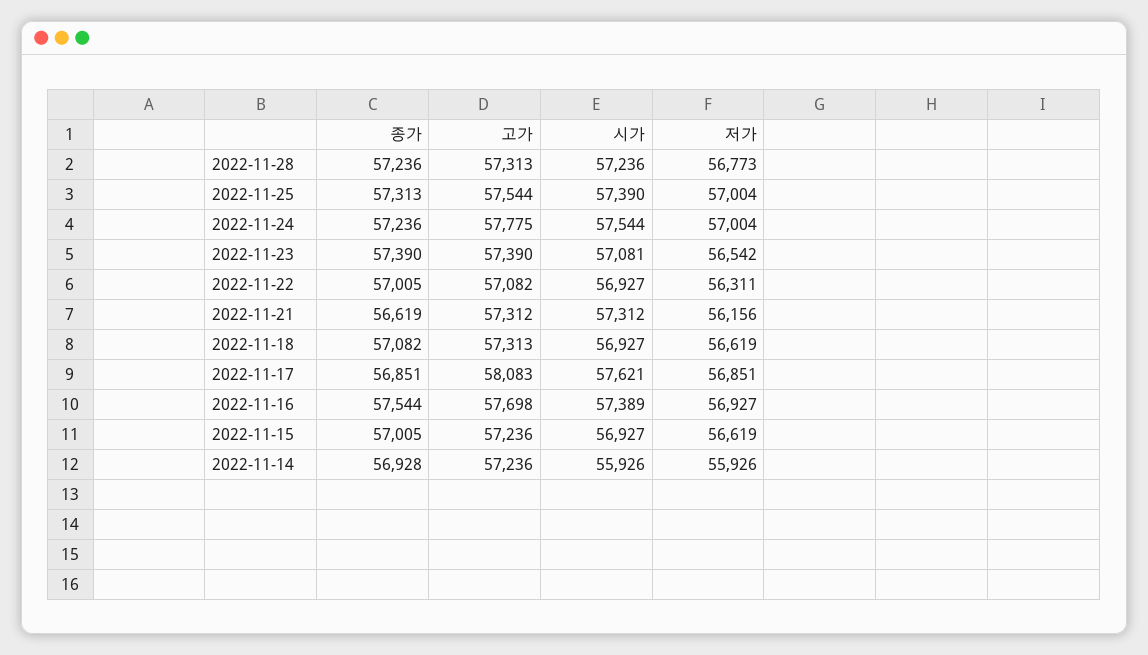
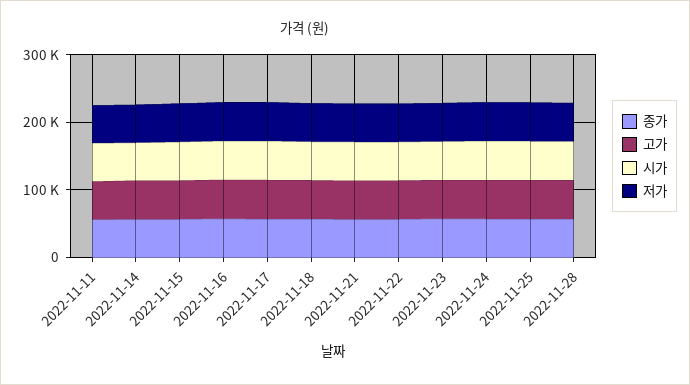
종가, 2022-11-11: none -> 60000
고가, 2022-11-11: none -> 60000
시가, 2022-11-11: none -> 60000
저가, 2022-11-11: none -> 60000

